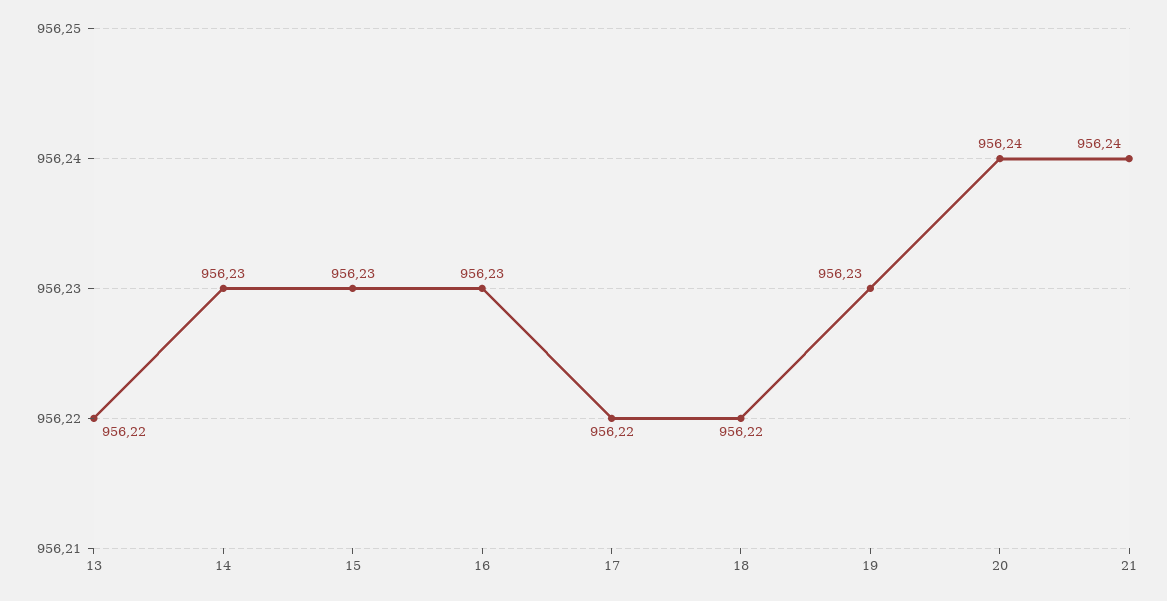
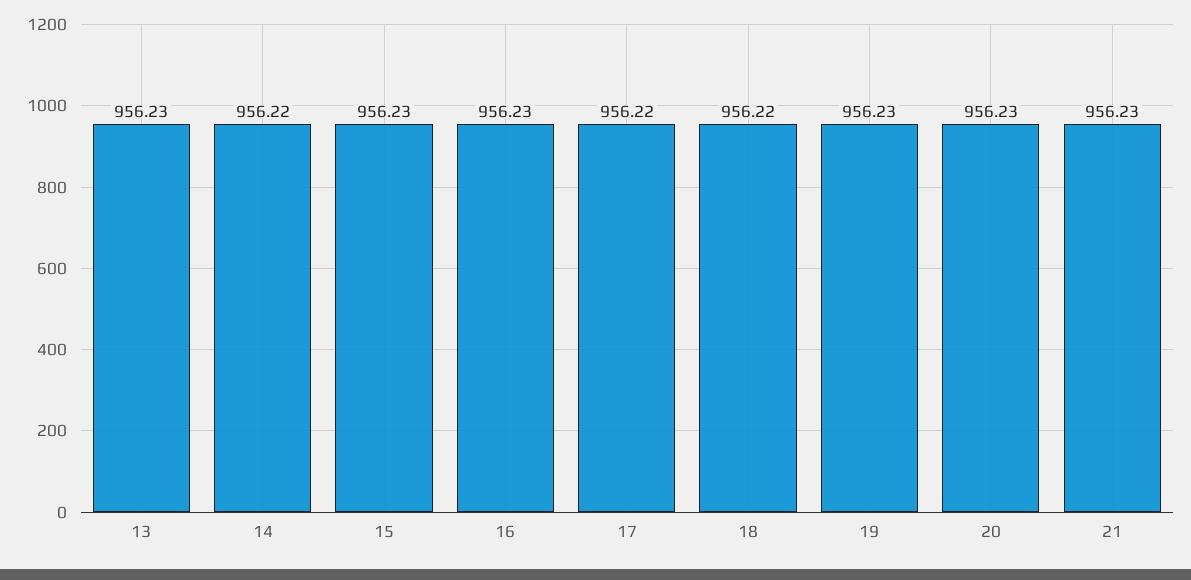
13: 956.22 -> 956.23
14: 956.23 -> 956.22
20: 956.24 -> 956.23
21: 956.24 -> 956.23

